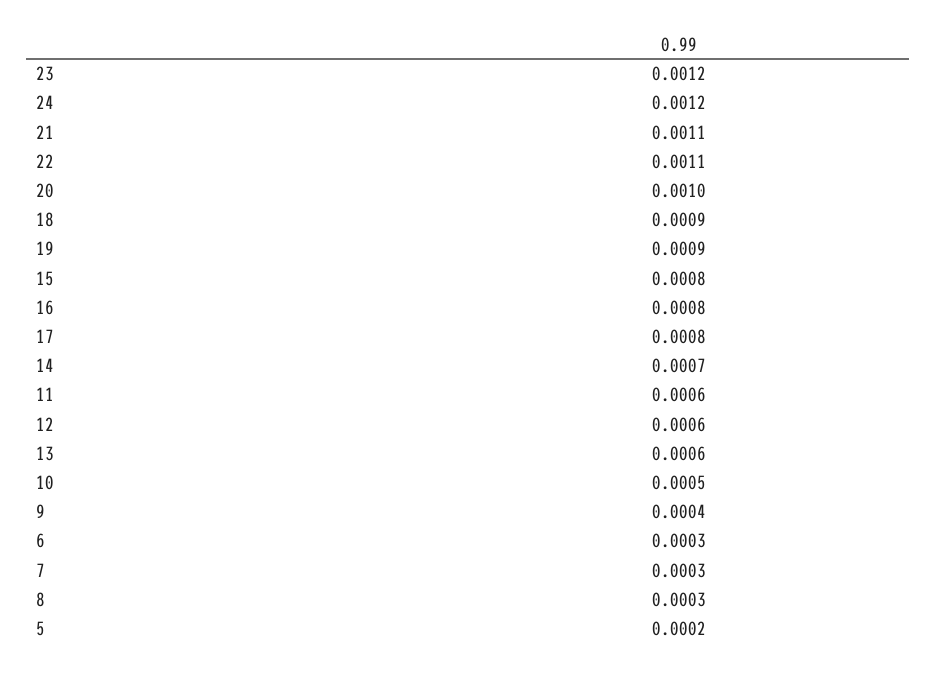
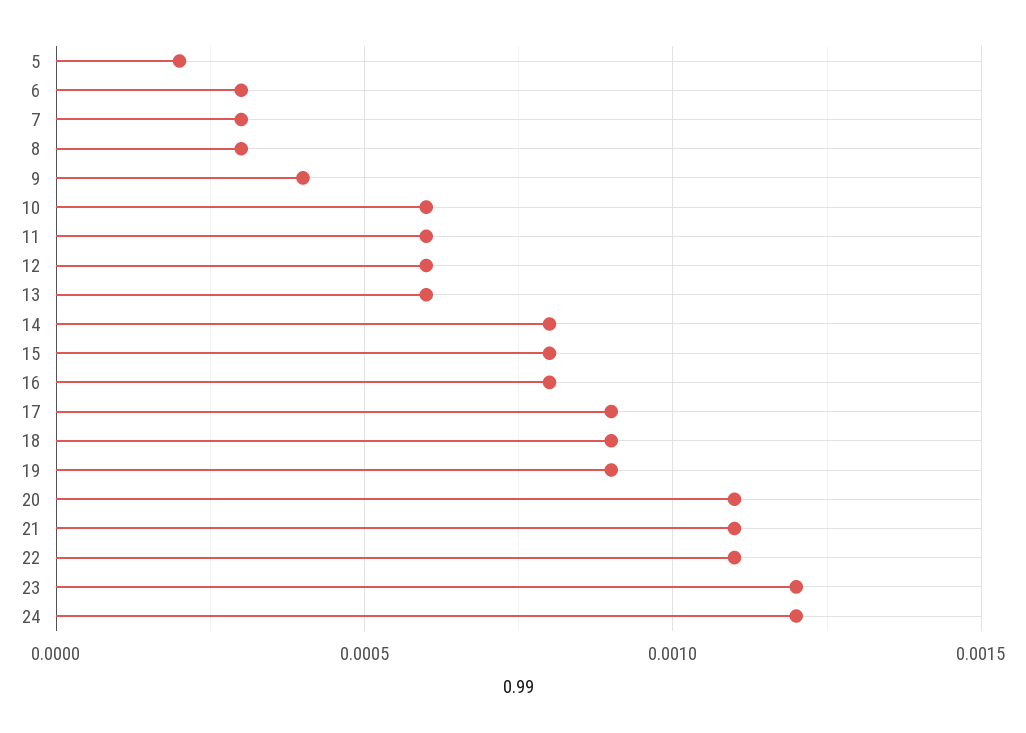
20: 0.001 -> 0.0011
17: 0.0008 -> 0.0009
14: 0.0007 -> 0.0008
10: 0.0005 -> 0.0006

